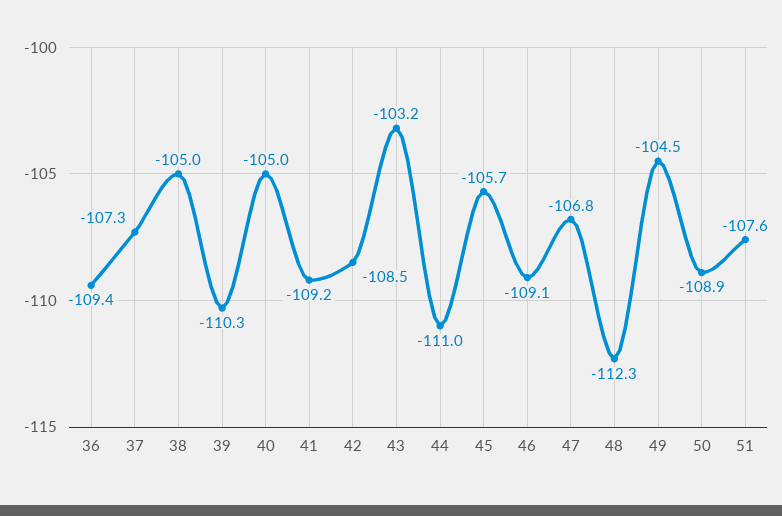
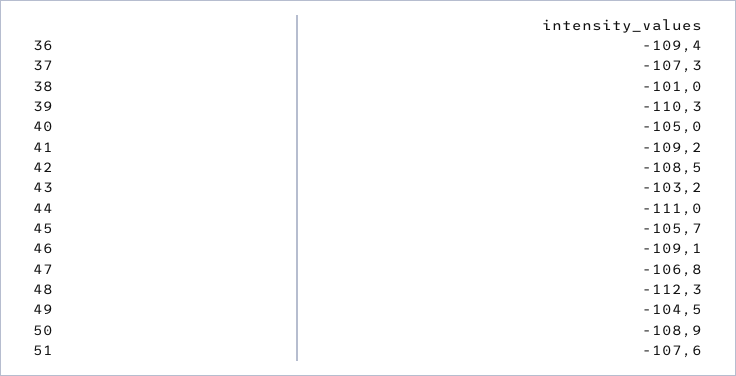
38: -105 -> -101

